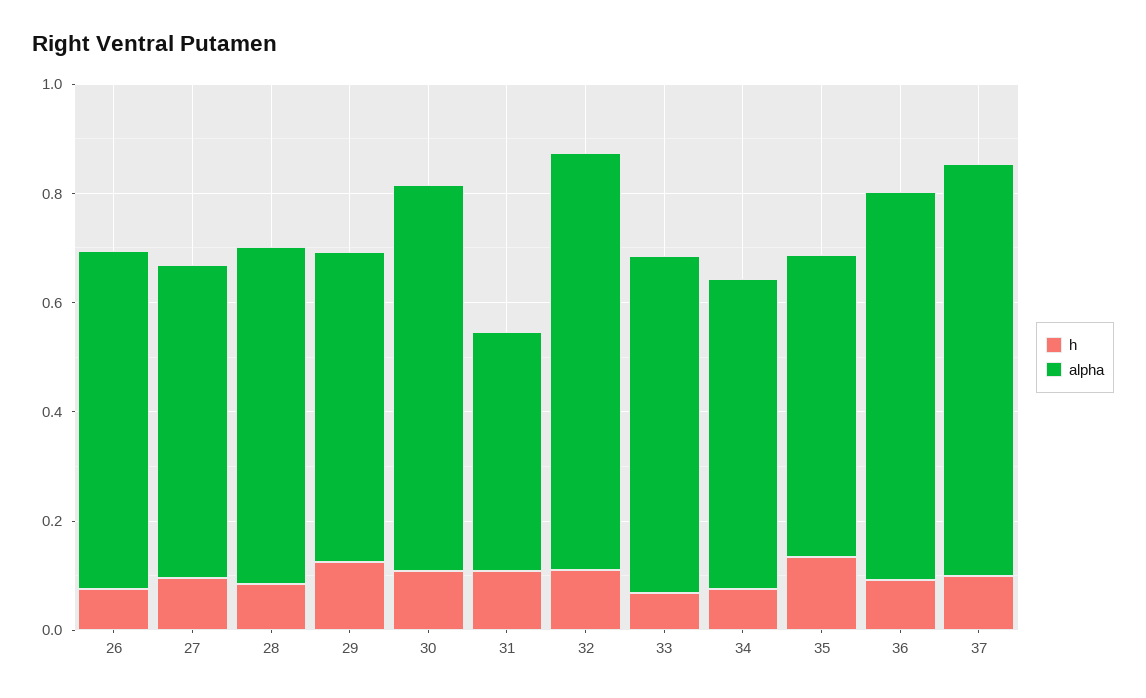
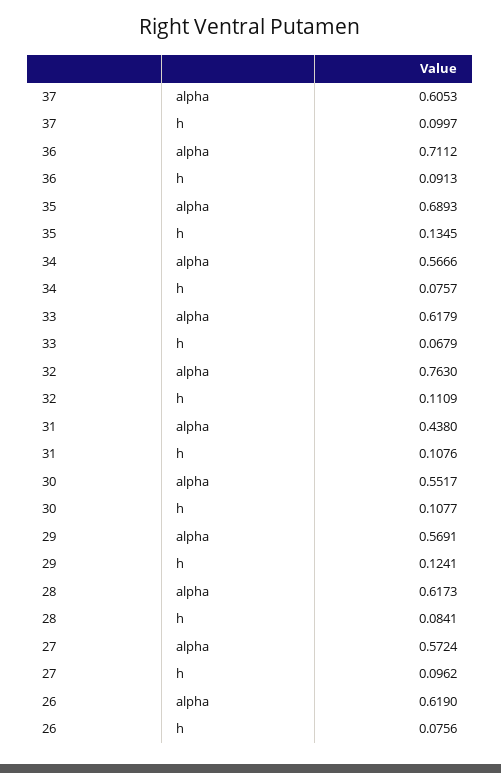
alpha, 30: 0.7 -> 0.5517
alpha, 35: 0.55 -> 0.6893
alpha, 37: 0.75 -> 0.6053

